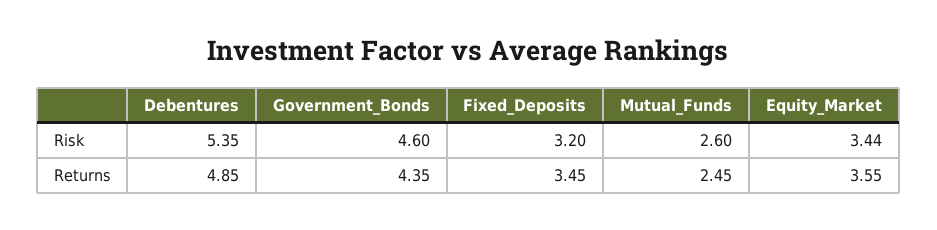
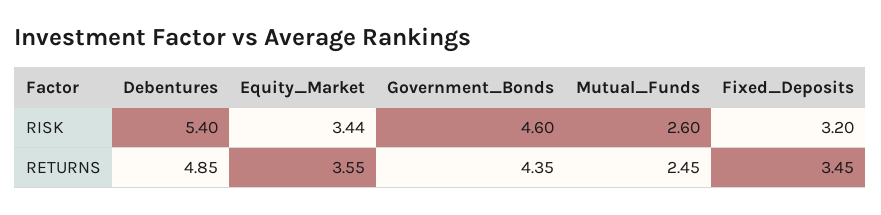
Debentures, Risk: 5.35 -> 5.4

